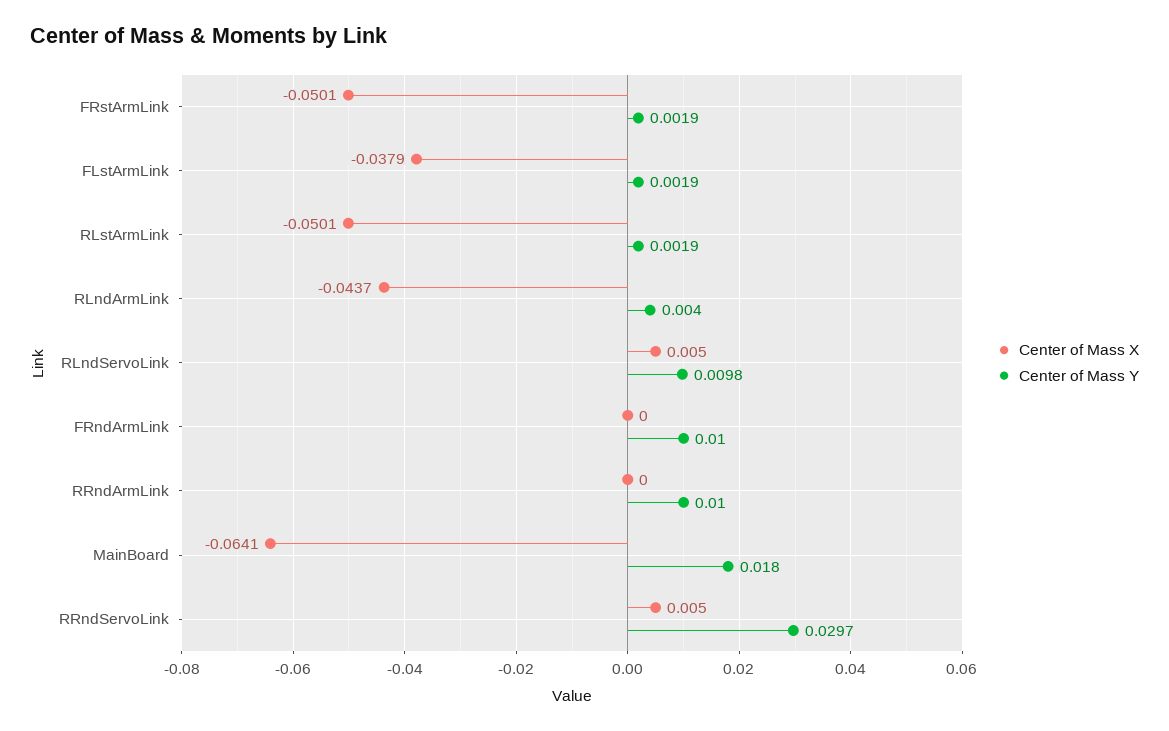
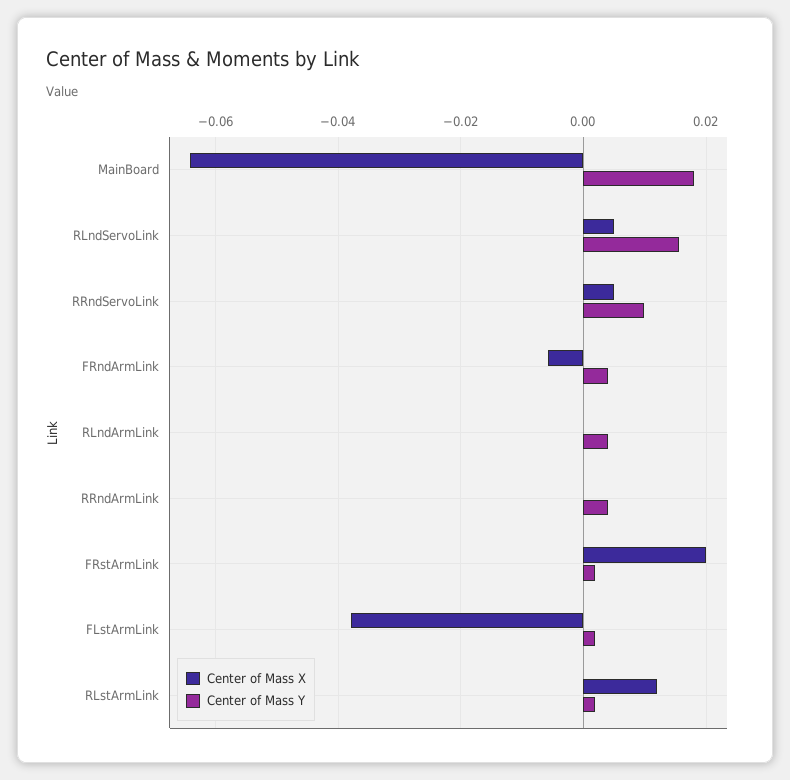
Center of Mass X, FRstArmLink: -0.0501 -> 0.02
Center of Mass X, RLstArmLink: -0.0501 -> 0.012
Center of Mass X, RLndArmLink: -0.0437 -> 0
Center of Mass Y, RLndServoLink: 0.0098 -> 0.016
Center of Mass X, FRndArmLink: 0 -> -0.006
Center of Mass Y, FRndArmLink: 0.01 -> 0.004
Center of Mass Y, RRndArmLink: 0.01 -> 0.004
Center of Mass Y, RRndServoLink: 0.0297 -> 0.01

